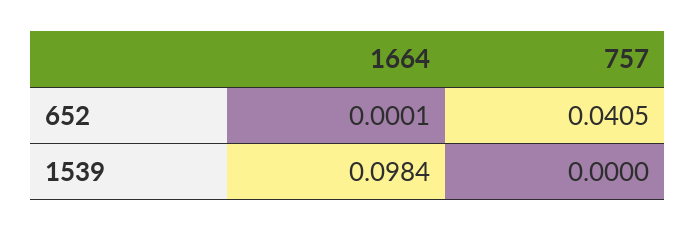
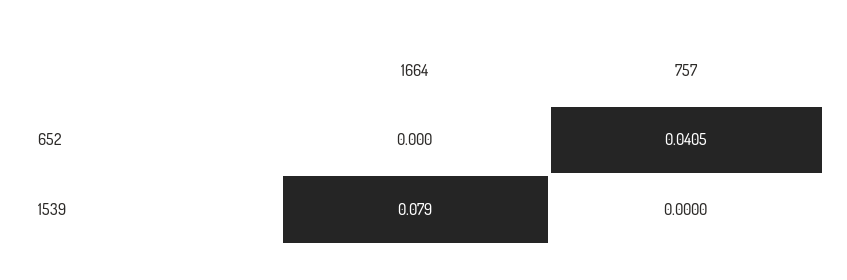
1664, 652: 0.0001 -> 0
1664, 1539: 0.0984 -> 0.079

